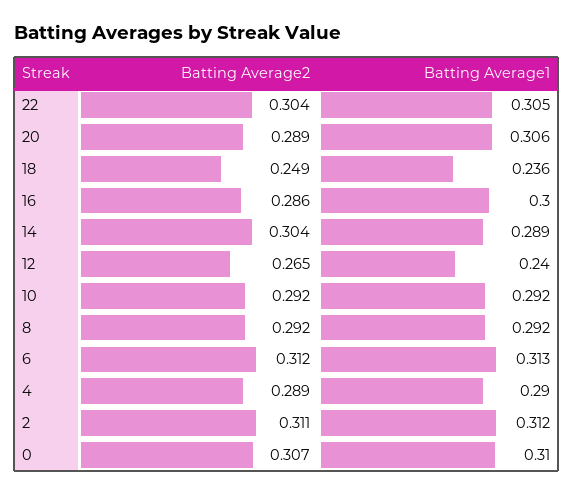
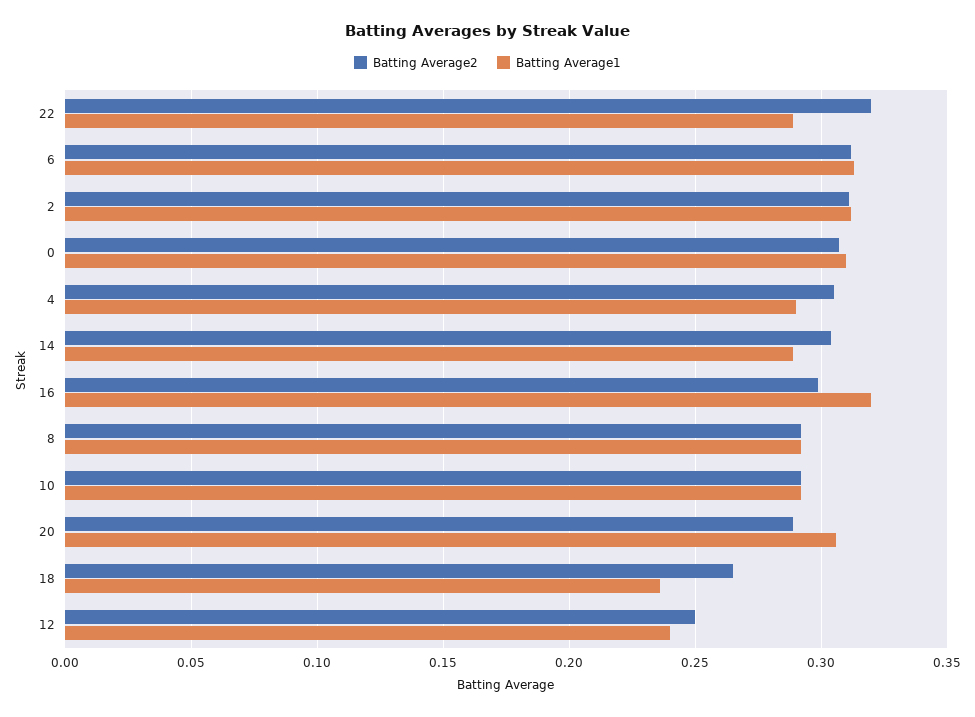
Batting Average2, 22: 0.304 -> 0.32
Batting Average1, 22: 0.305 -> 0.29
Batting Average2, 18: 0.249 -> 0.265
Batting Average2, 16: 0.286 -> 0.3
Batting Average1, 16: 0.3 -> 0.32
Batting Average2, 12: 0.265 -> 0.25
Batting Average2, 4: 0.289 -> 0.305

